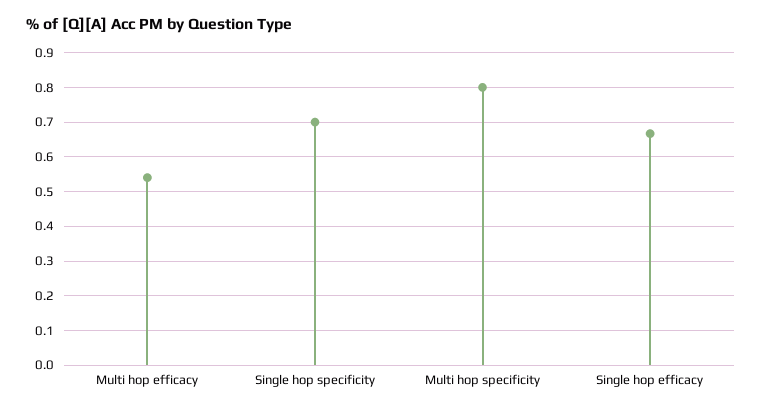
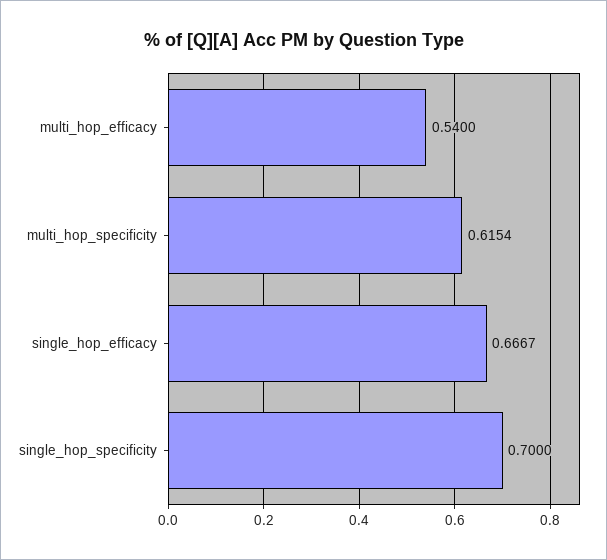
Multi hop specificity: 0.8 -> 0.6154

